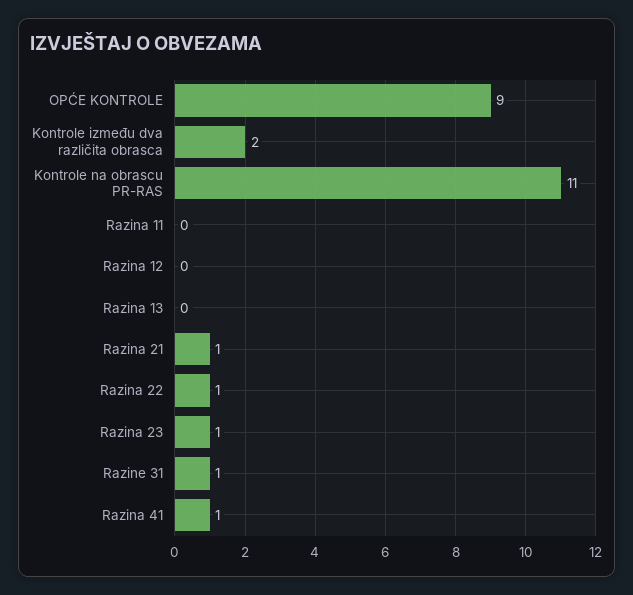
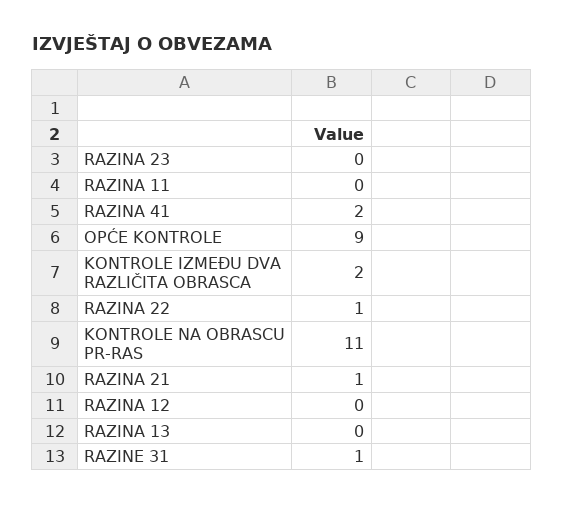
Razina 23: 1 -> 0
Razina 41: 1 -> 2

